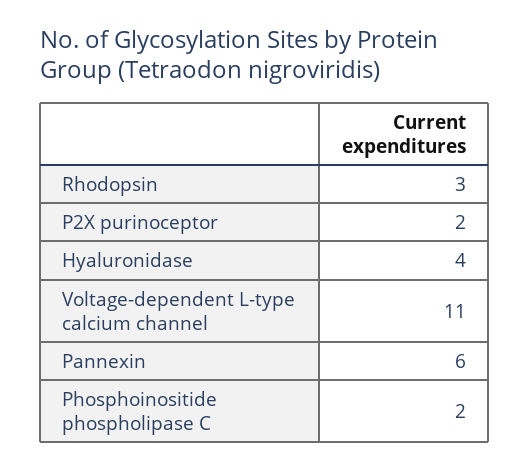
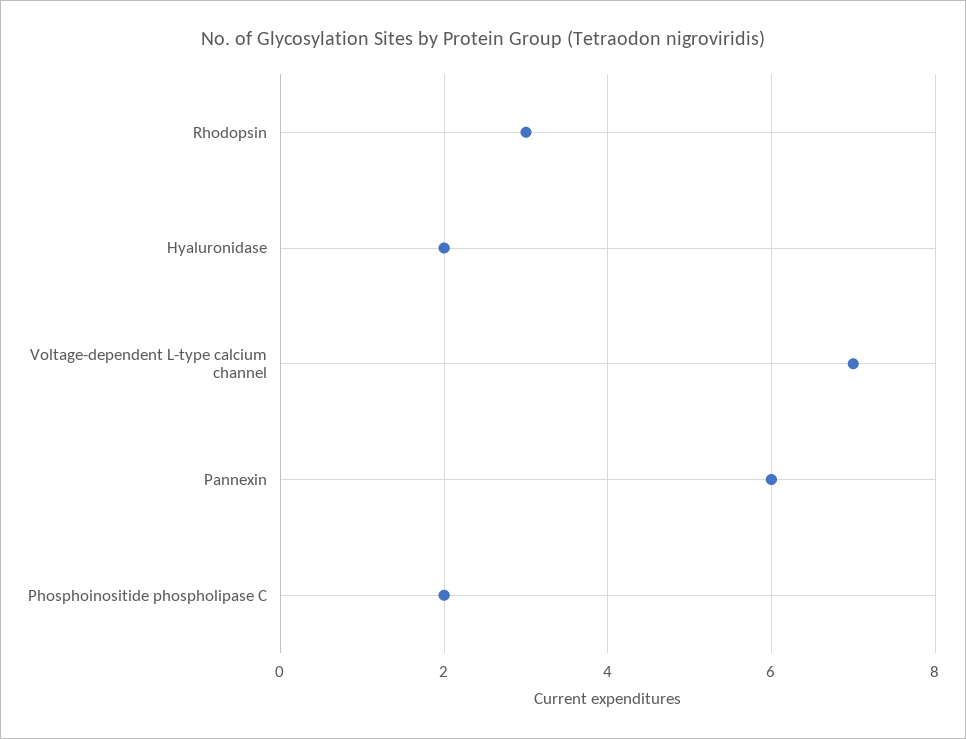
P2X purinoceptor: 2 -> none
Hyaluronidase: 4 -> 2
Voltage-dependent L-type calcium channel: 11 -> 7

